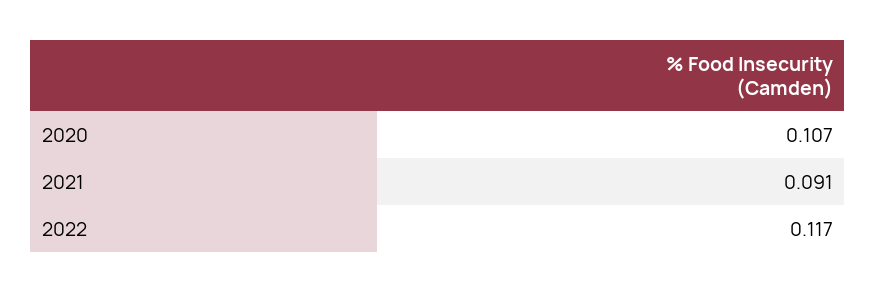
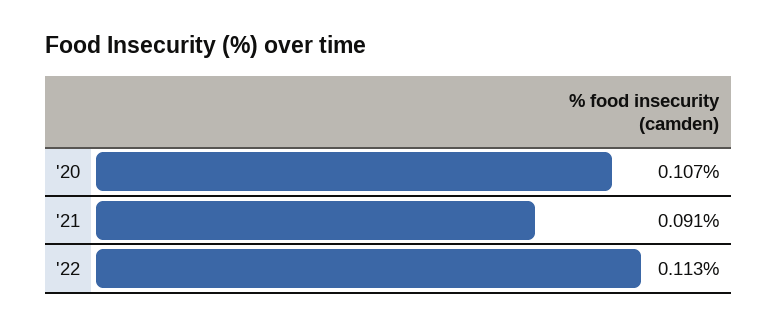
2022: 0.117 -> 0.113

